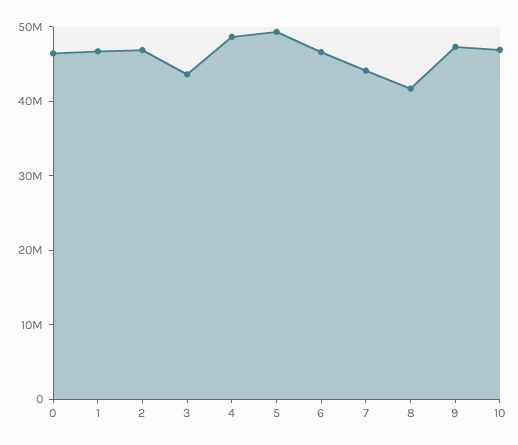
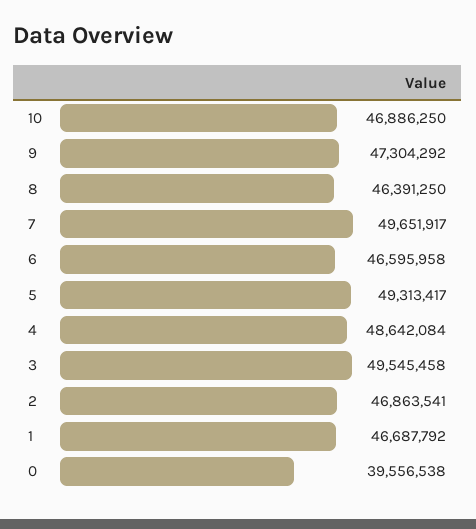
0: 46000000 -> 39556538
3: 44000000 -> 49545458
7: 44000000 -> 49651917
8: 42000000 -> 46391250

